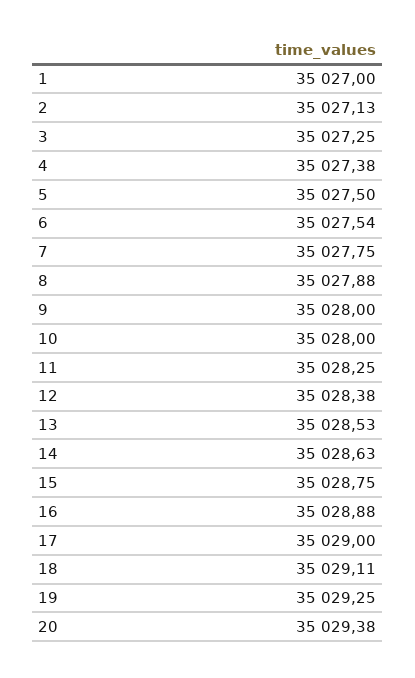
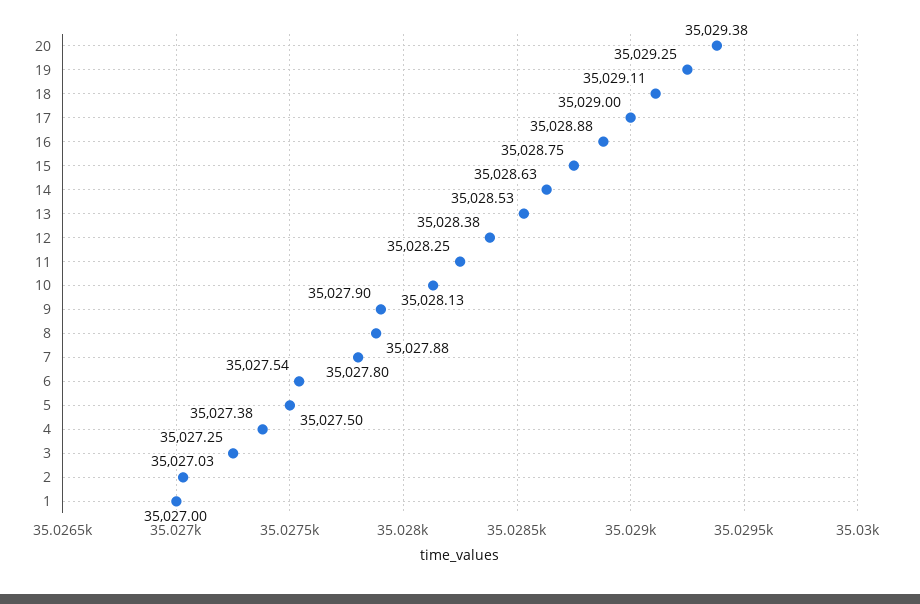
2: 35027.13 -> 35027.03
7: 35027.75 -> 35027.8
9: 35028 -> 35027.9
10: 35028 -> 35028.13

